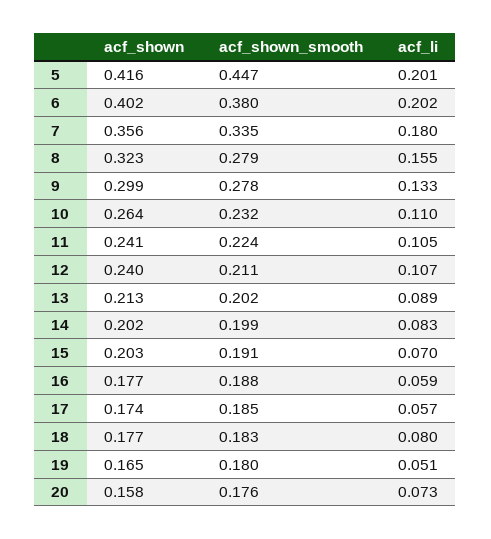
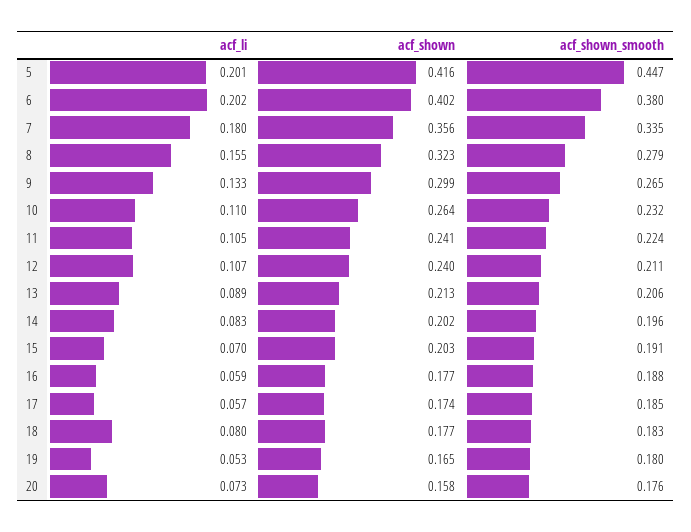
acf_shown_smooth, 9: 0.278 -> 0.265
acf_shown_smooth, 13: 0.202 -> 0.206
acf_shown_smooth, 14: 0.199 -> 0.196
acf_li, 19: 0.051 -> 0.053

